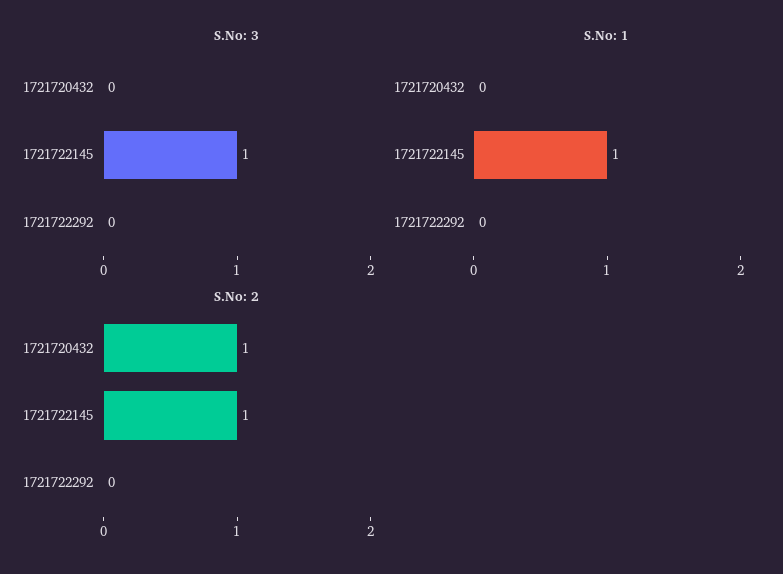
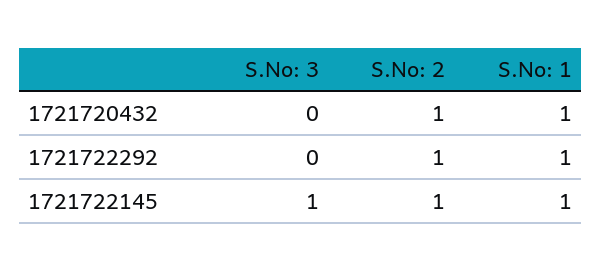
S.No: 1, 1721720432: 0 -> 1
S.No: 1, 1721722292: 0 -> 1
S.No: 2, 1721722292: 0 -> 1

